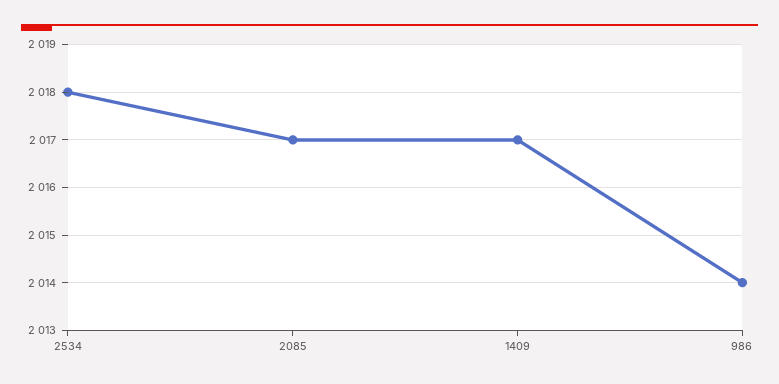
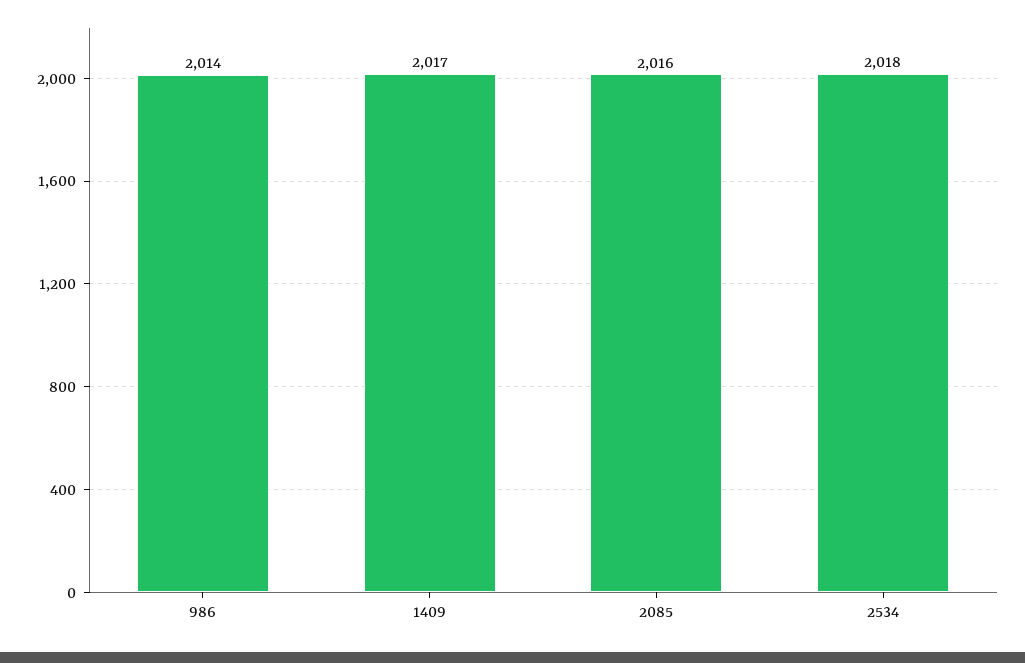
2085: 2017 -> 2016

